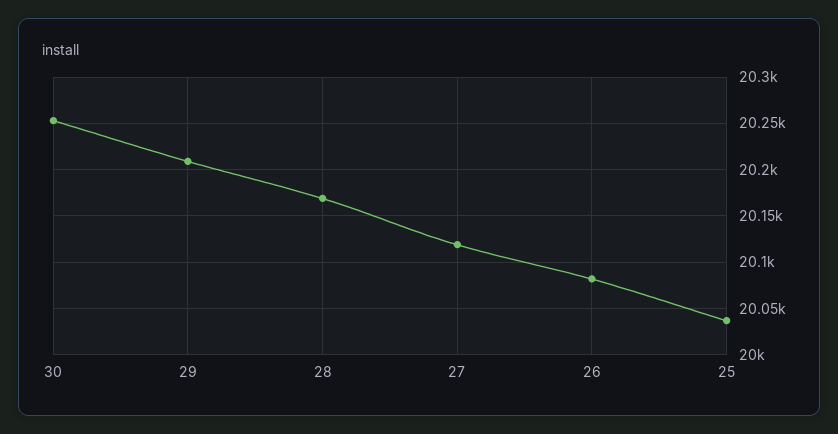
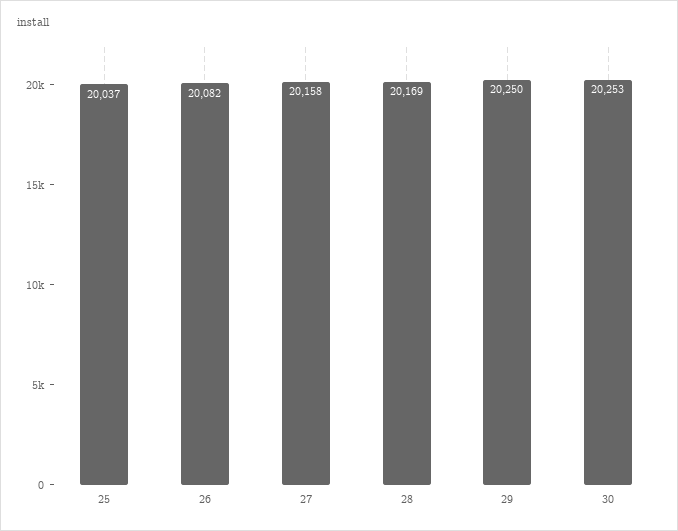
29: 20210 -> 20250
27: 20120 -> 20158

